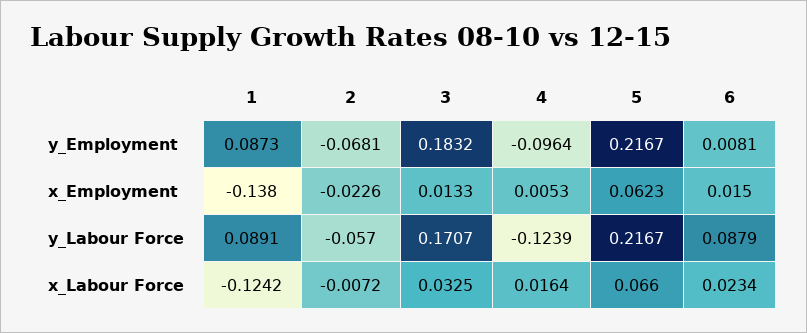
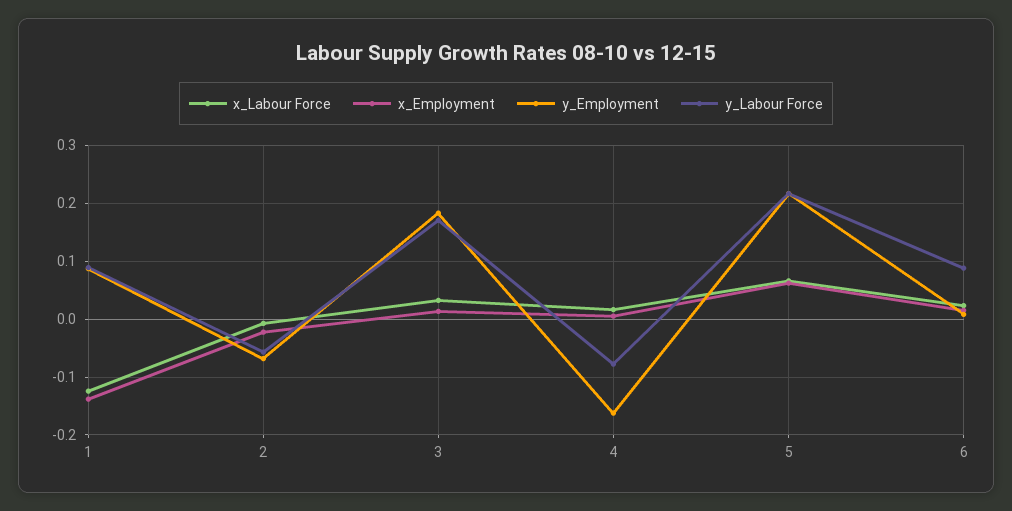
y_Employment, 4: -0.0964 -> -0.16
y_Labour Force, 4: -0.1239 -> -0.08

